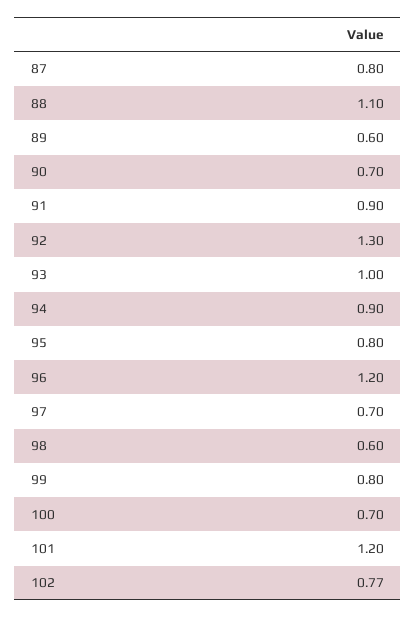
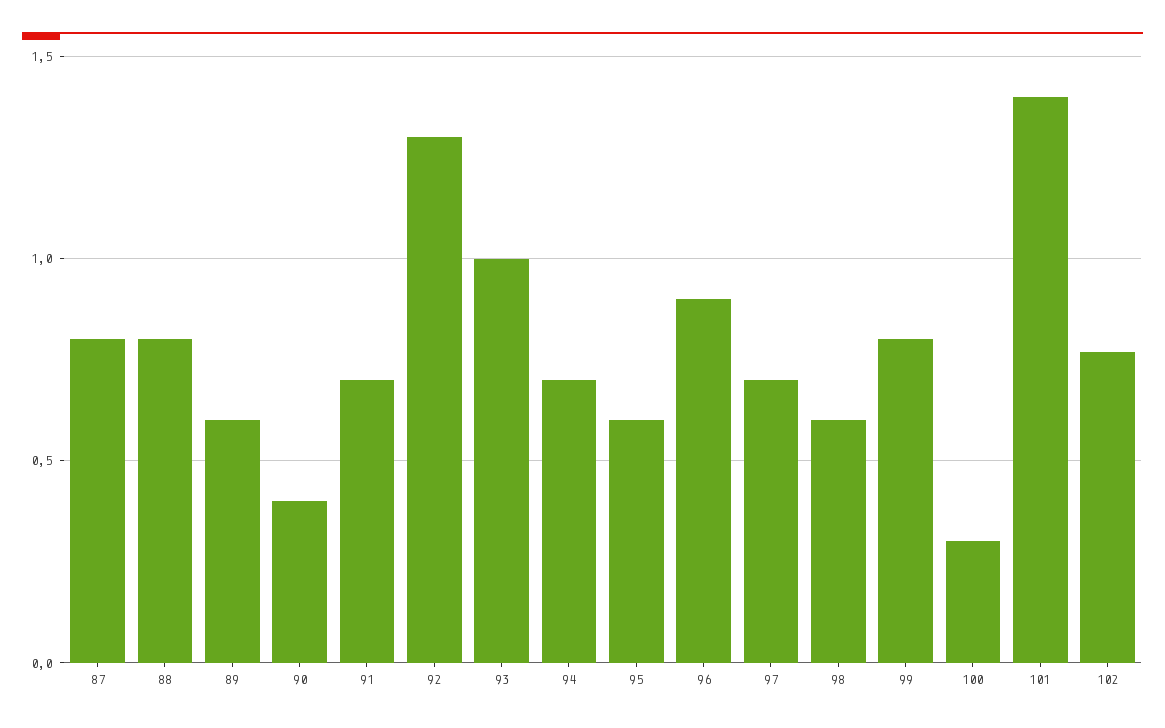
88: 1.1 -> 0.8
90: 0.7 -> 0.4
91: 0.9 -> 0.7
94: 0.9 -> 0.7
95: 0.8 -> 0.6
96: 1.2 -> 0.9
100: 0.7 -> 0.3
101: 1.2 -> 1.4

